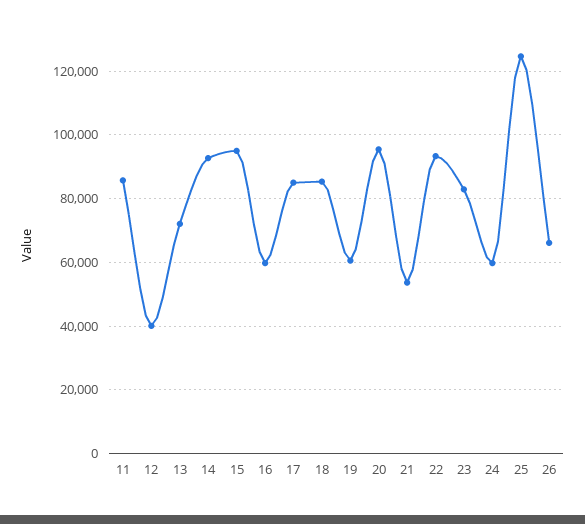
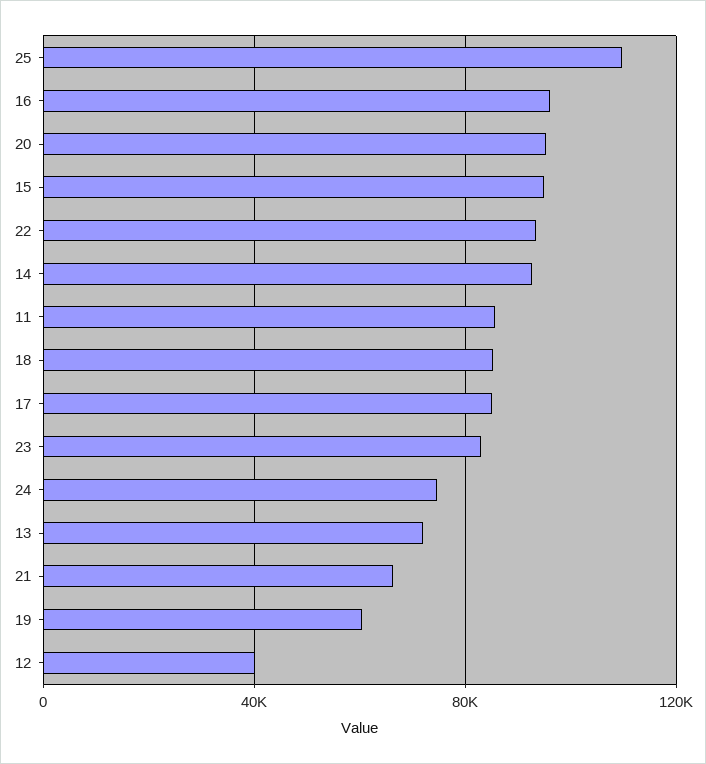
16: 60000 -> 95000
21: 54000 -> 65000
24: 60000 -> 75000
25: 124000 -> 110000
26: 66000 -> none

